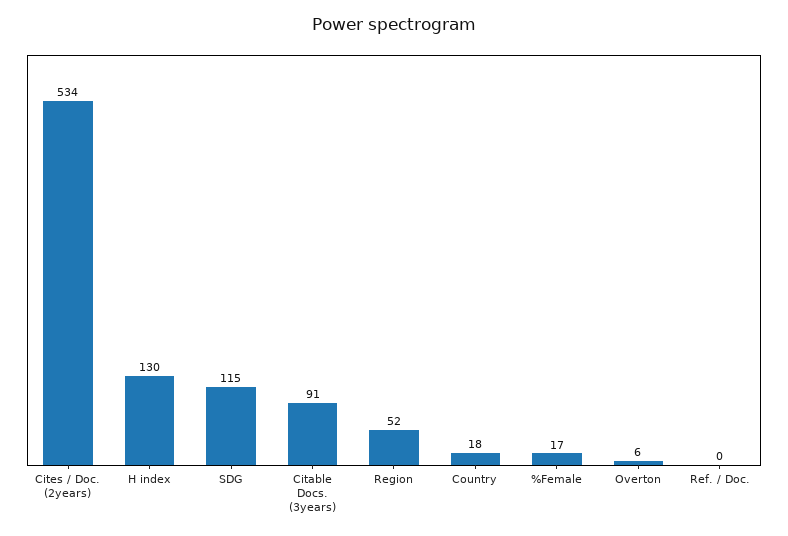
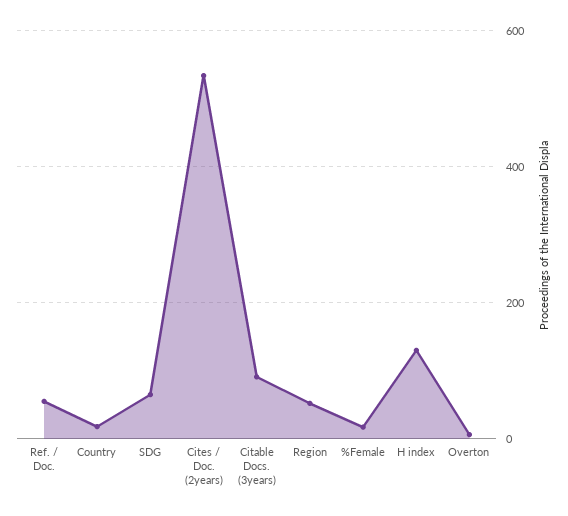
SDG: 115 -> 60
Ref. / Doc.: 0 -> 60

